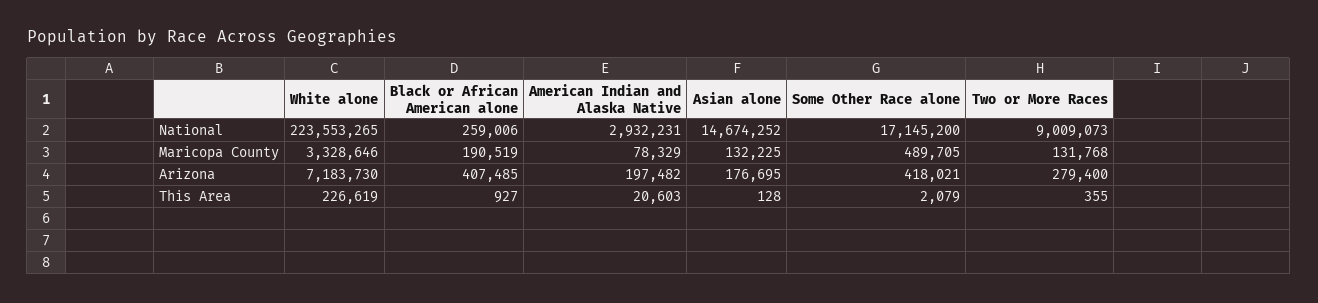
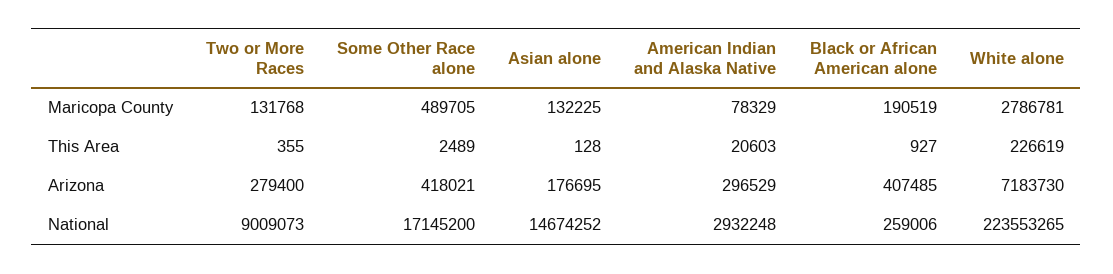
American Indian and Alaska Native, National: 2932231 -> 2932248
White alone, Maricopa County: 3328646 -> 2786781
American Indian and Alaska Native, Arizona: 197482 -> 296529
Some Other Race alone, This Area: 2079 -> 2489

